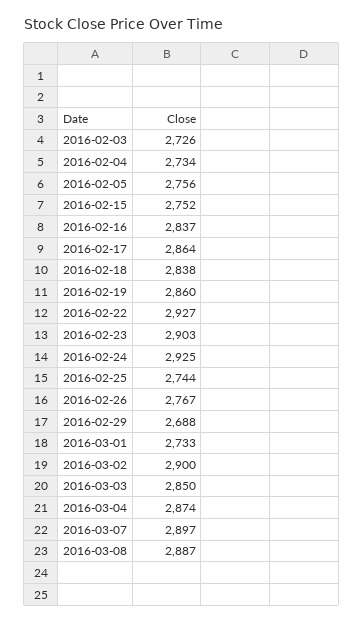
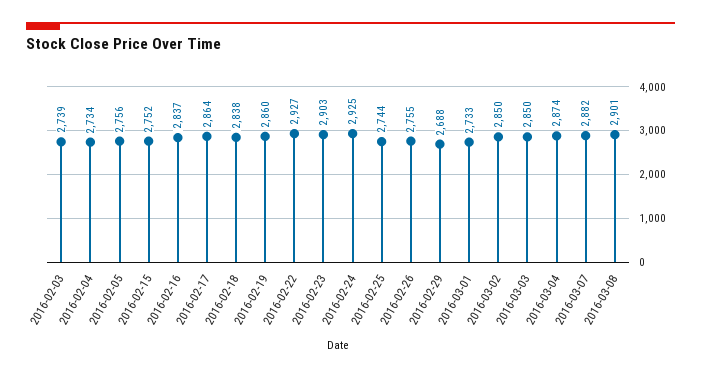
2016-02-03: 2726 -> 2739
2016-02-26: 2767 -> 2755
2016-03-02: 2900 -> 2850
2016-03-07: 2897 -> 2882
2016-03-08: 2887 -> 2901

